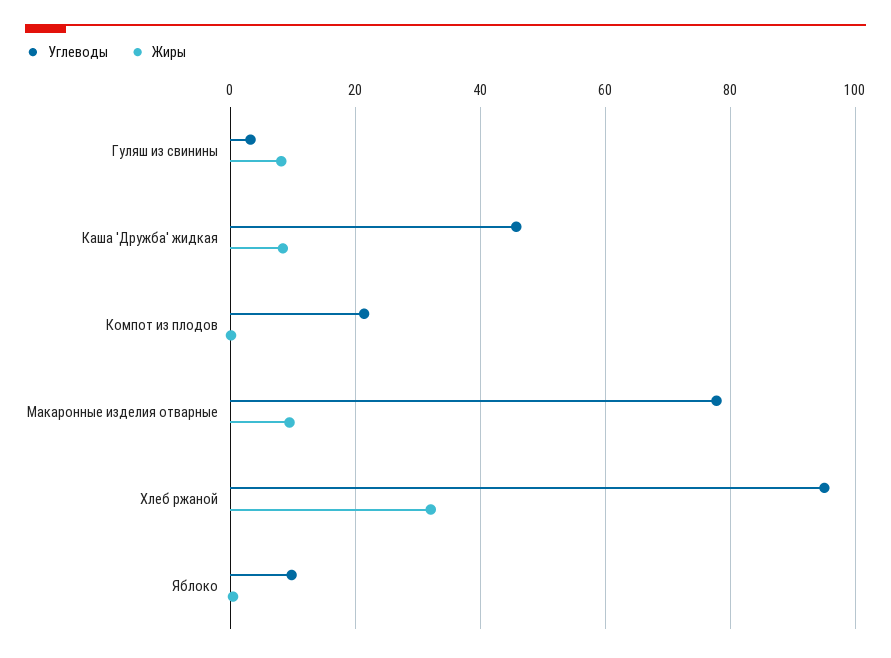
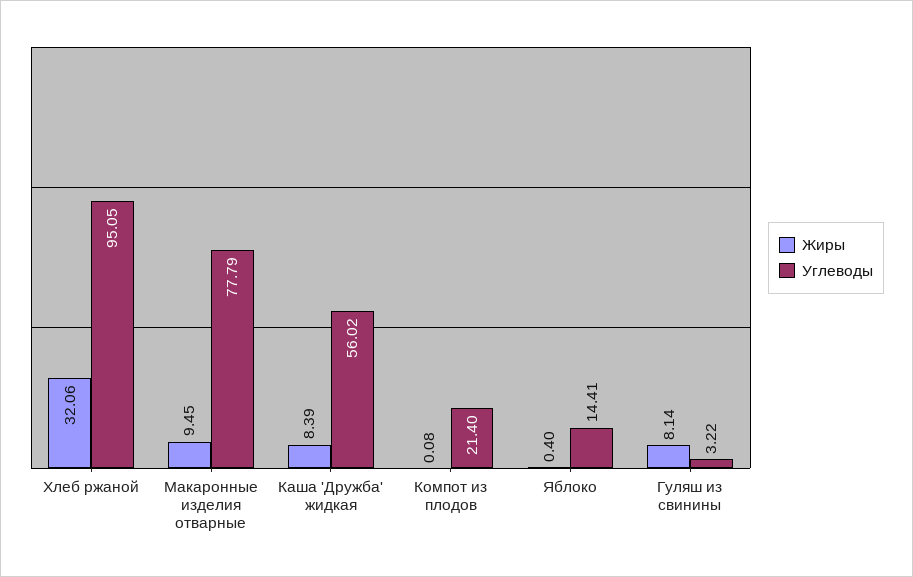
Углеводы, Каша 'Дружба' жидкая: 46 -> 56.02
Углеводы, Яблоко: 10 -> 14.41

